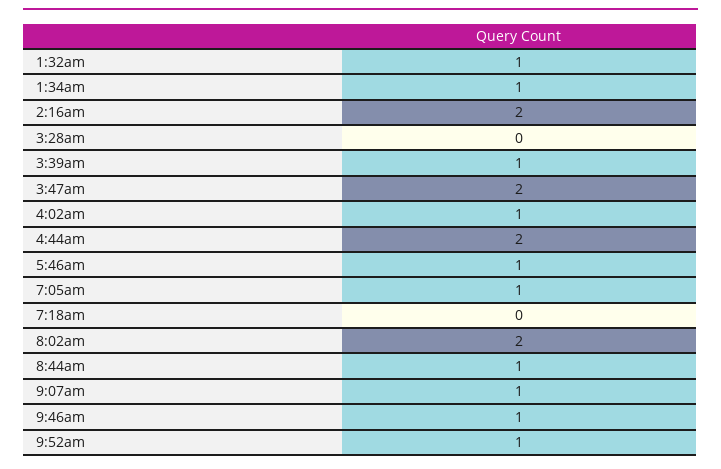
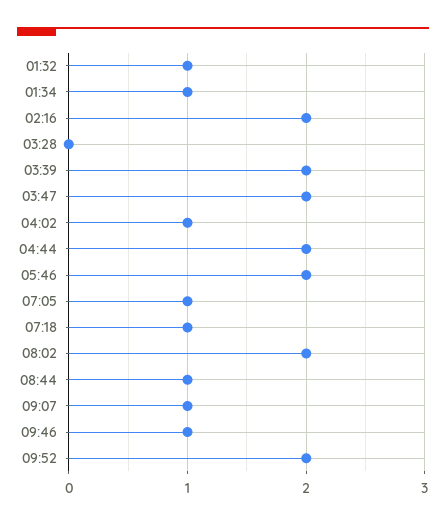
3:39am: 1 -> 2
5:46am: 1 -> 2
7:18am: 0 -> 1
9:52am: 1 -> 2

